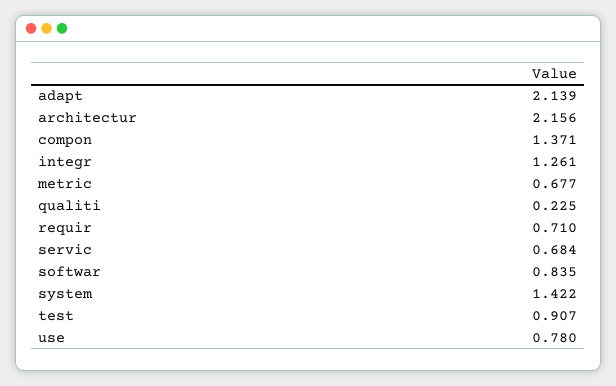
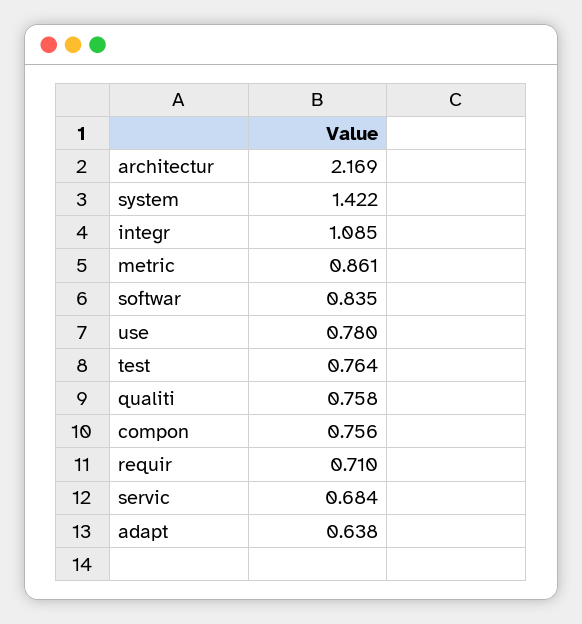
adapt: 2.139 -> 0.638
architectur: 2.156 -> 2.169
compon: 1.371 -> 0.756
integr: 1.261 -> 1.085
metric: 0.677 -> 0.861
qualiti: 0.225 -> 0.758
test: 0.907 -> 0.764

